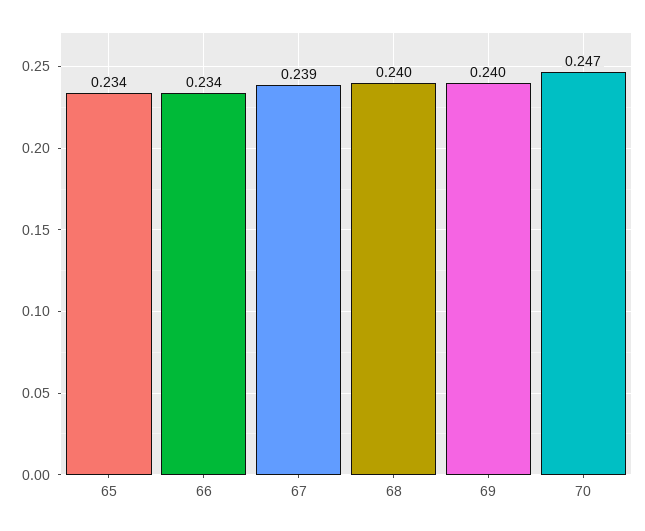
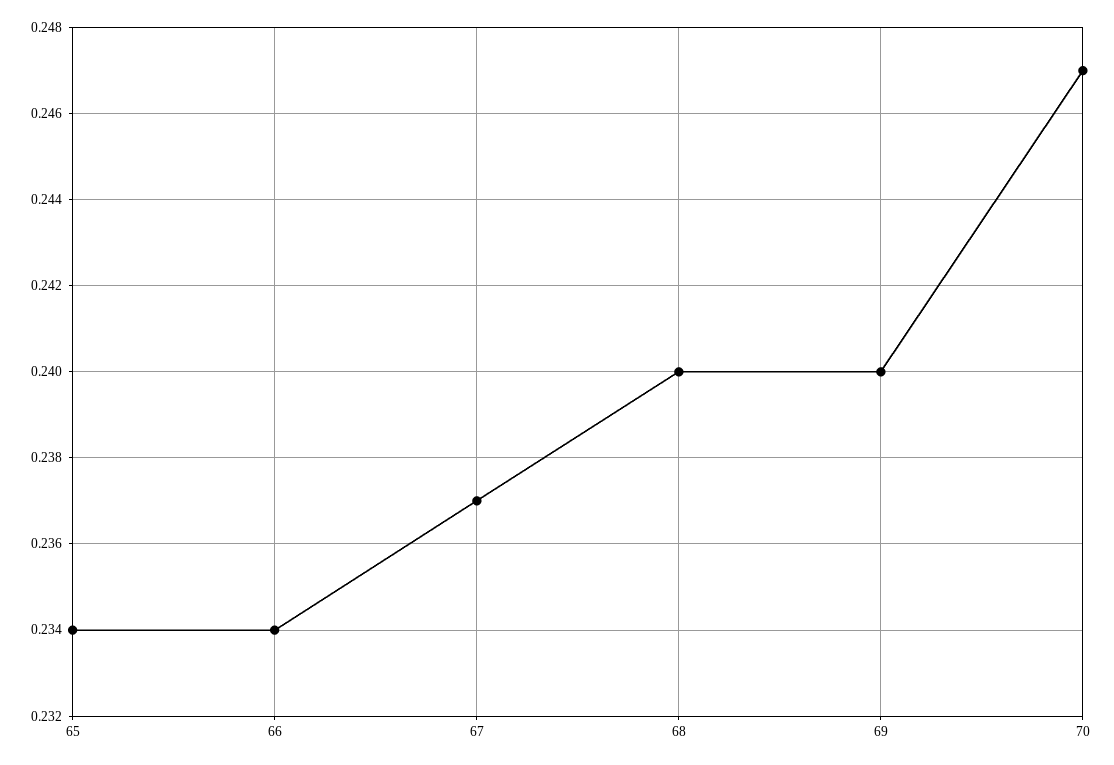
67: 0.239 -> 0.237

